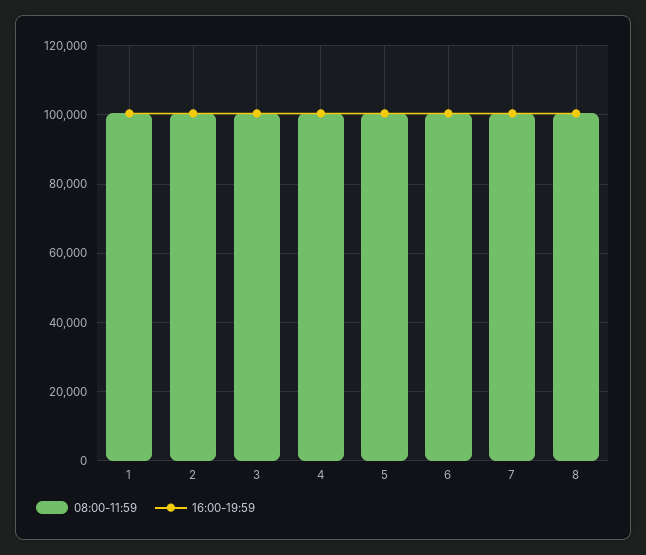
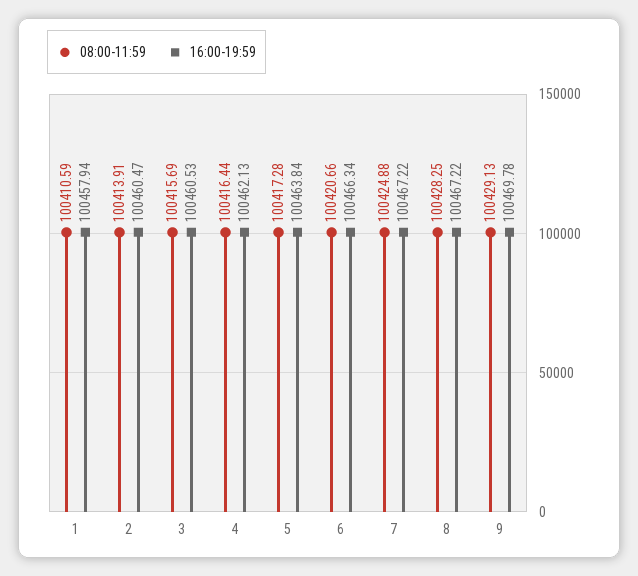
08:00-11:59, 9: none -> 100429.13
16:00-19:59, 9: none -> 100469.78

